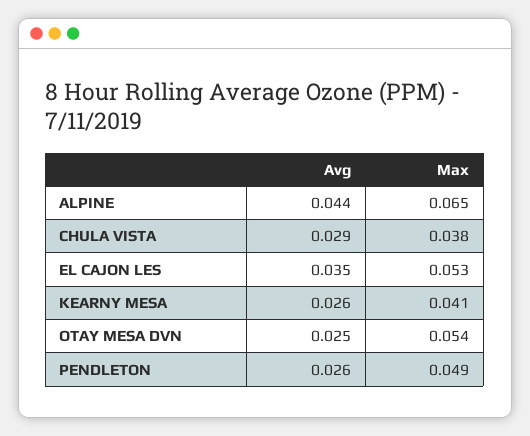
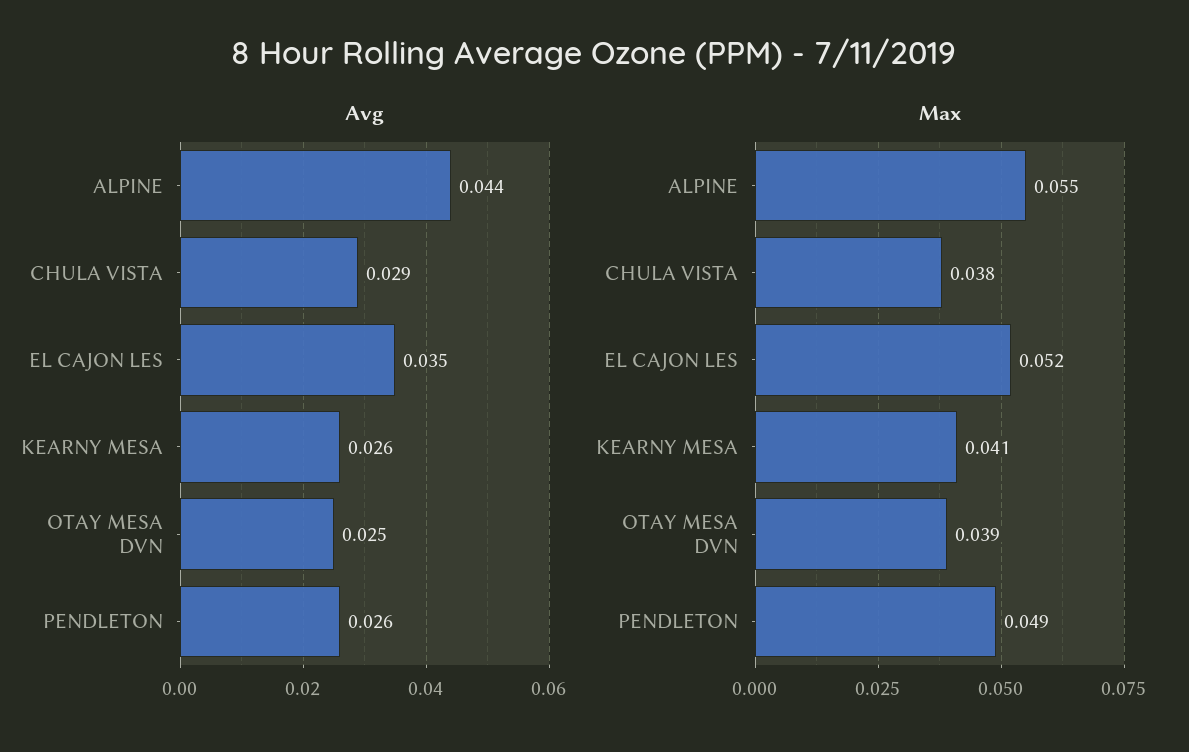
Max, ALPINE: 0.065 -> 0.055
Max, EL CAJON LES: 0.053 -> 0.052
Max, OTAY MESA DVN: 0.054 -> 0.039

